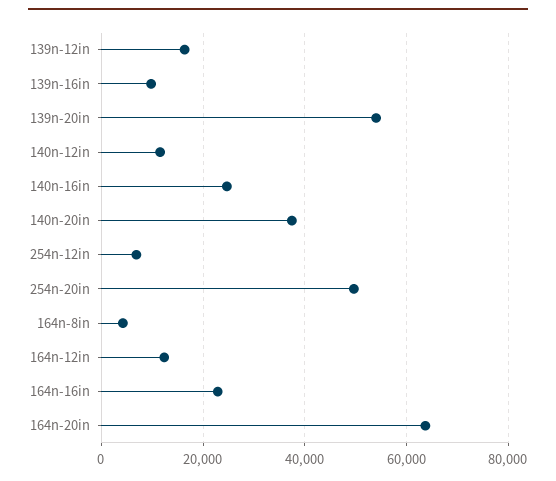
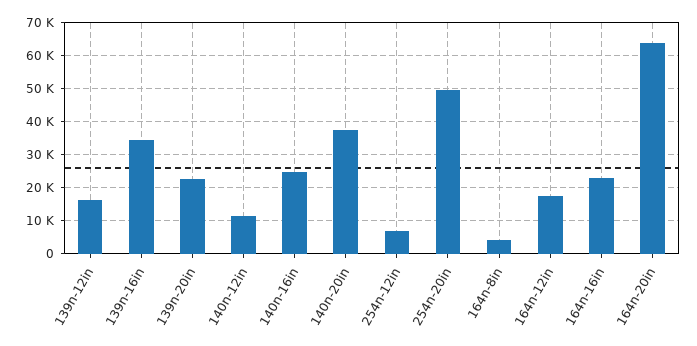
139n-16in: 10000 -> 34000
139n-20in: 54000 -> 22000
164n-12in: 12000 -> 18000

